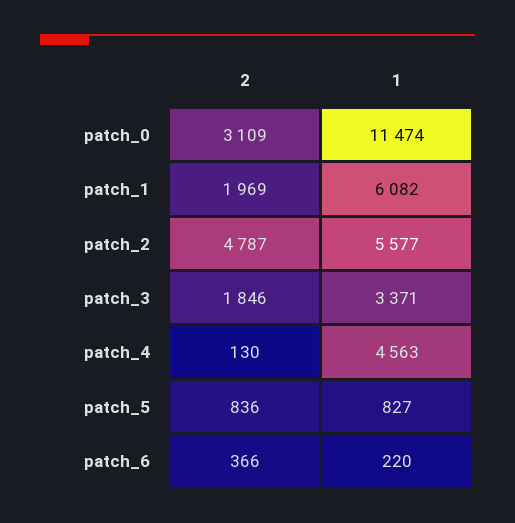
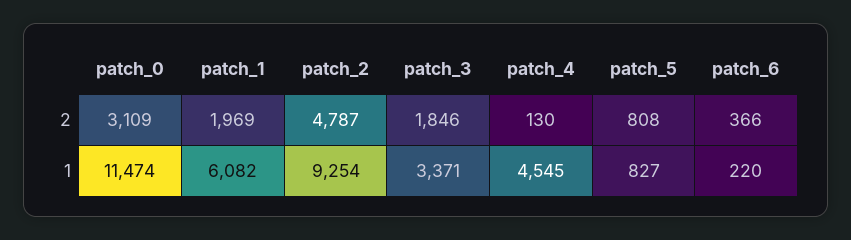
1, patch_2: 5577 -> 9254
1, patch_4: 4563 -> 4545
2, patch_5: 836 -> 808

